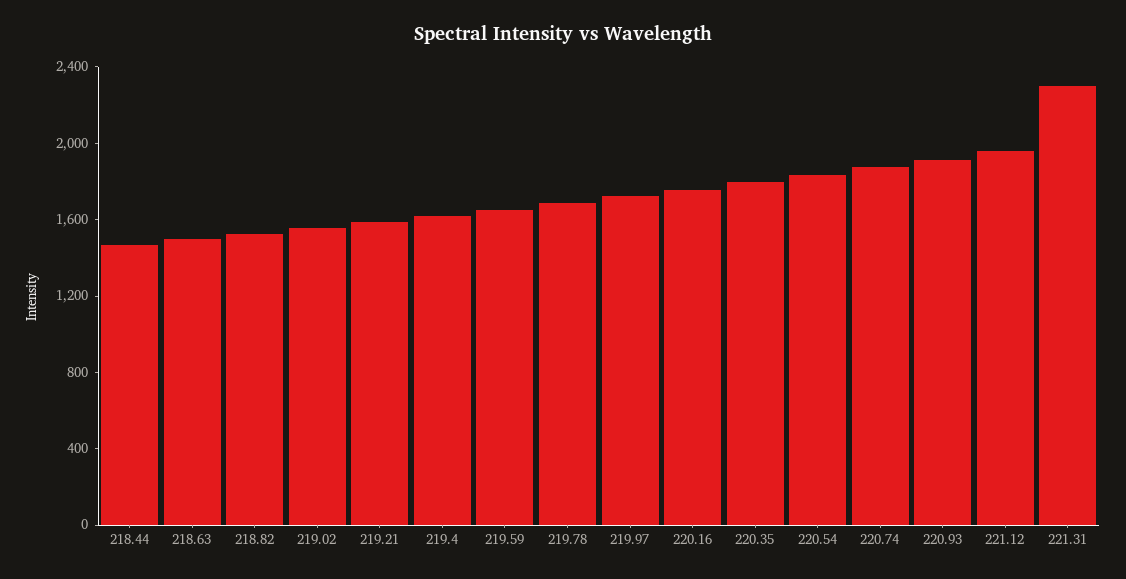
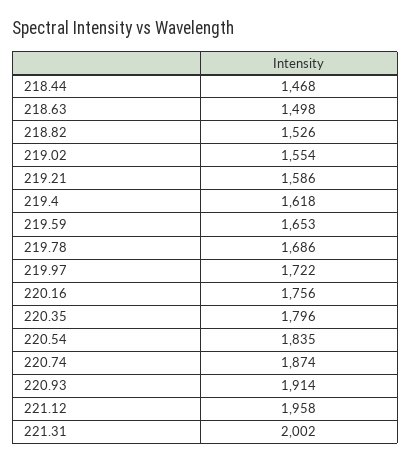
221.31: 2300 -> 2002

